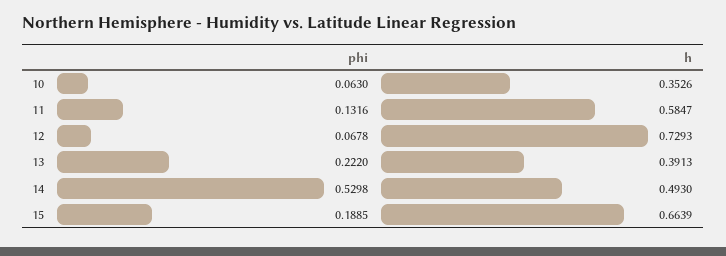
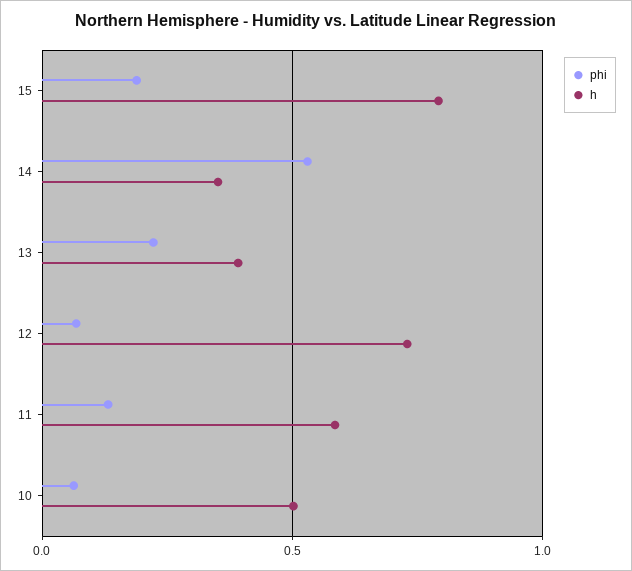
h, 10: 0.3526 -> 0.5
h, 14: 0.493 -> 0.35
h, 15: 0.6639 -> 0.8

